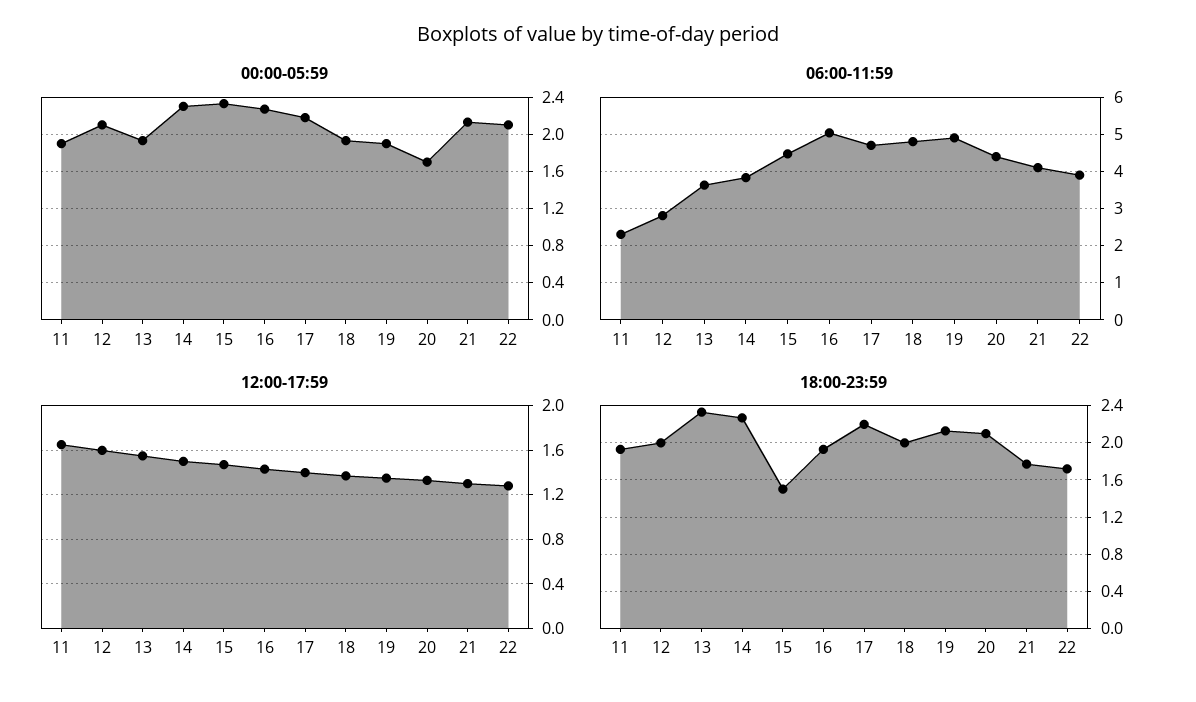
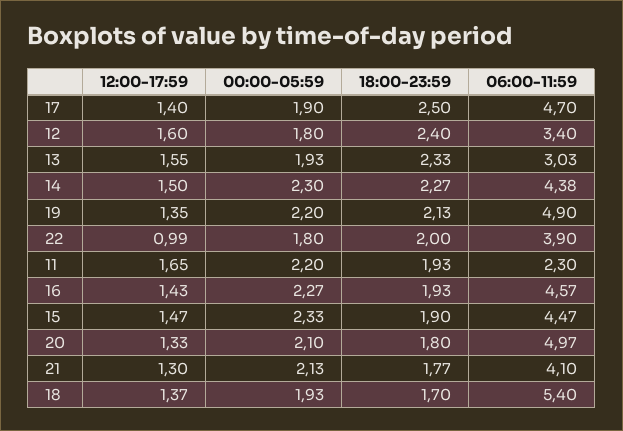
00:00-05:59, 11: 1.9 -> 2.2
00:00-05:59, 12: 2.1 -> 1.8
00:00-05:59, 17: 2.2 -> 1.9
00:00-05:59, 19: 1.9 -> 2.2
00:00-05:59, 20: 1.7 -> 2.1
00:00-05:59, 22: 2.1 -> 1.8
06:00-11:59, 12: 2.8 -> 3.4
06:00-11:59, 13: 3.6 -> 3.03
06:00-11:59, 14: 3.8 -> 4.38
06:00-11:59, 16: 5 -> 4.57
06:00-11:59, 18: 4.8 -> 5.4
06:00-11:59, 20: 4.4 -> 4.97
12:00-17:59, 22: 1.3 -> 0.99
18:00-23:59, 12: 2 -> 2.4
18:00-23:59, 15: 1.5 -> 1.9
18:00-23:59, 17: 2.2 -> 2.5
18:00-23:59, 18: 2 -> 1.7
18:00-23:59, 20: 2.1 -> 1.8
18:00-23:59, 22: 1.7 -> 2

